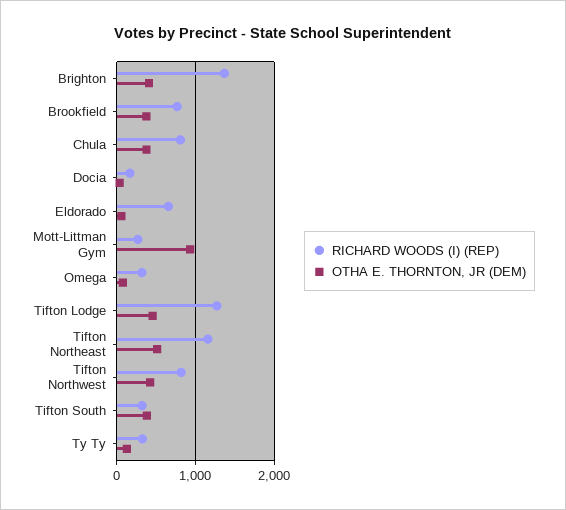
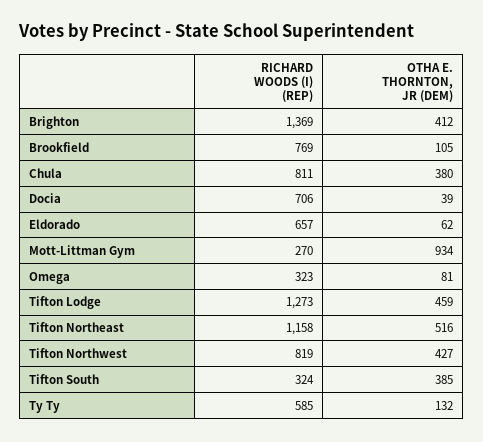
OTHA E. THORNTON, JR (DEM), Brookfield: 400 -> 105
RICHARD WOODS (I) (REP), Docia: 200 -> 706
RICHARD WOODS (I) (REP), Ty Ty: 300 -> 585

